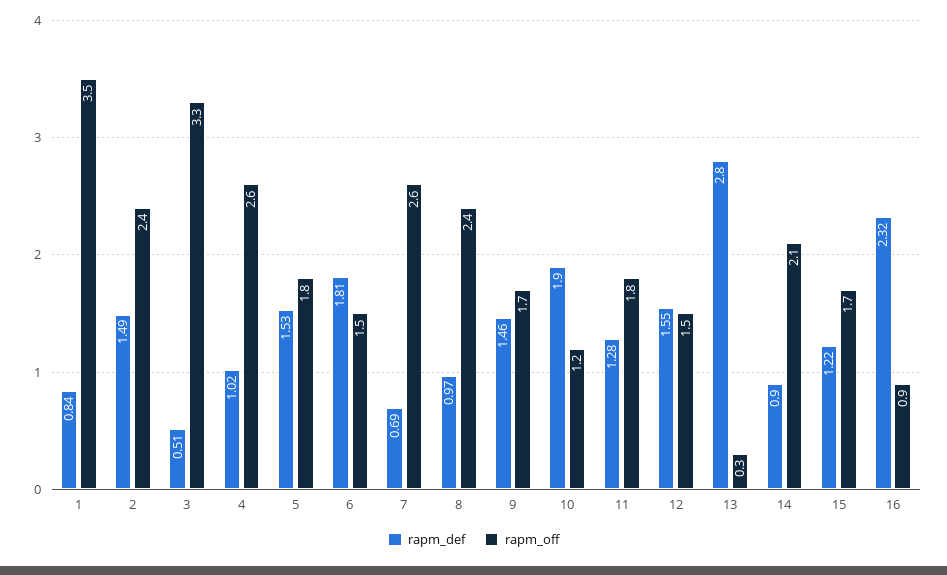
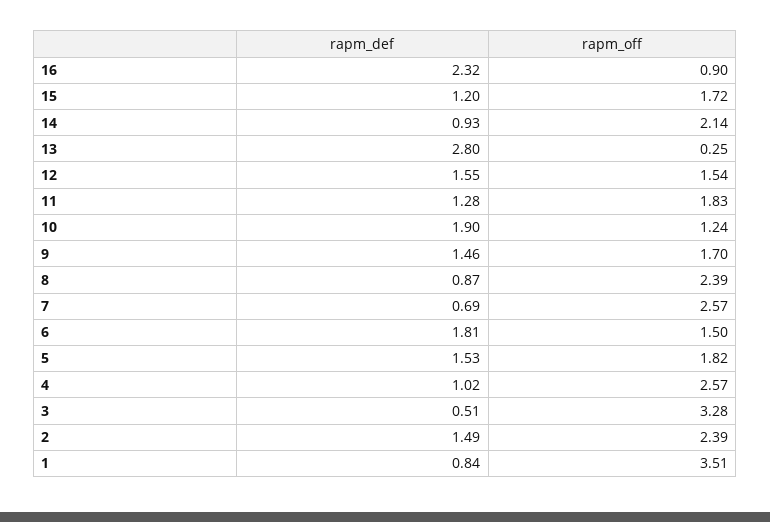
rapm_def, 8: 0.97 -> 0.87
rapm_def, 14: 0.9 -> 0.93
rapm_def, 15: 1.22 -> 1.2

